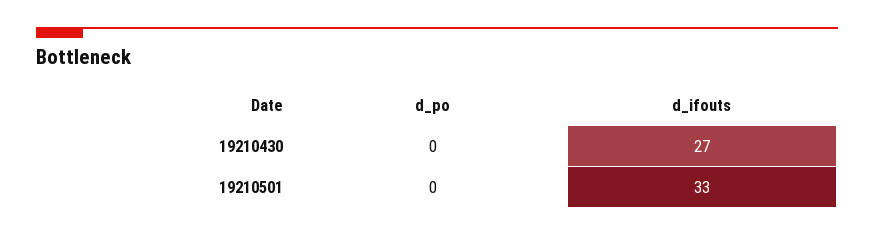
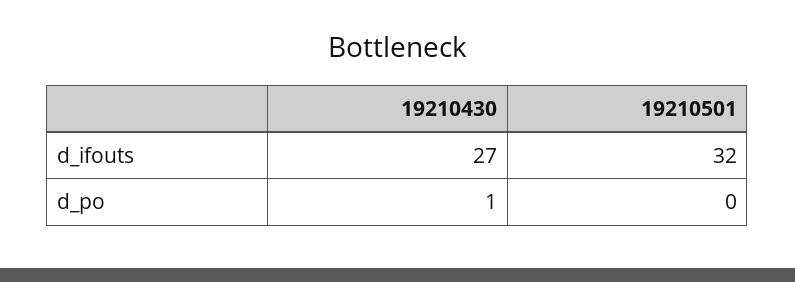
d_po, 19210430: 0 -> 1
d_ifouts, 19210501: 33 -> 32

